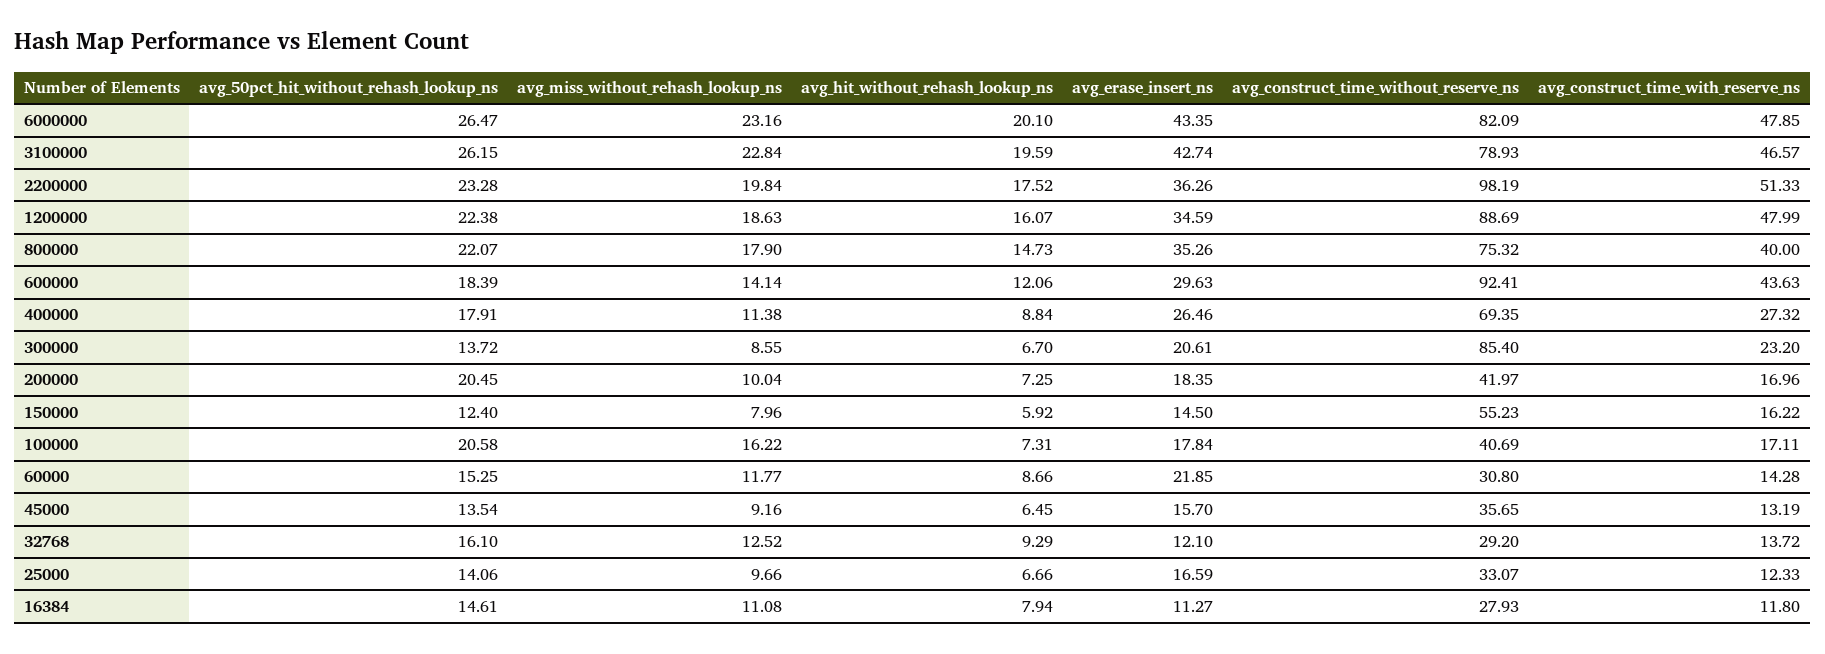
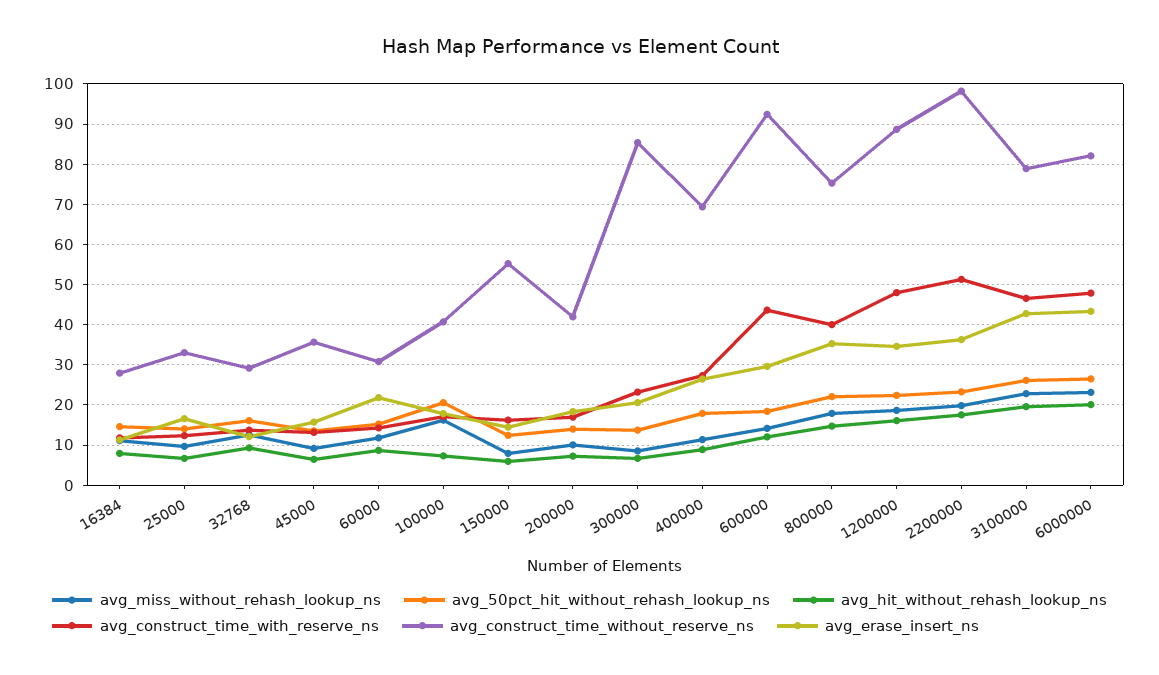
avg_50pct_hit_without_rehash_lookup_ns, 200000: 20.45 -> 14

